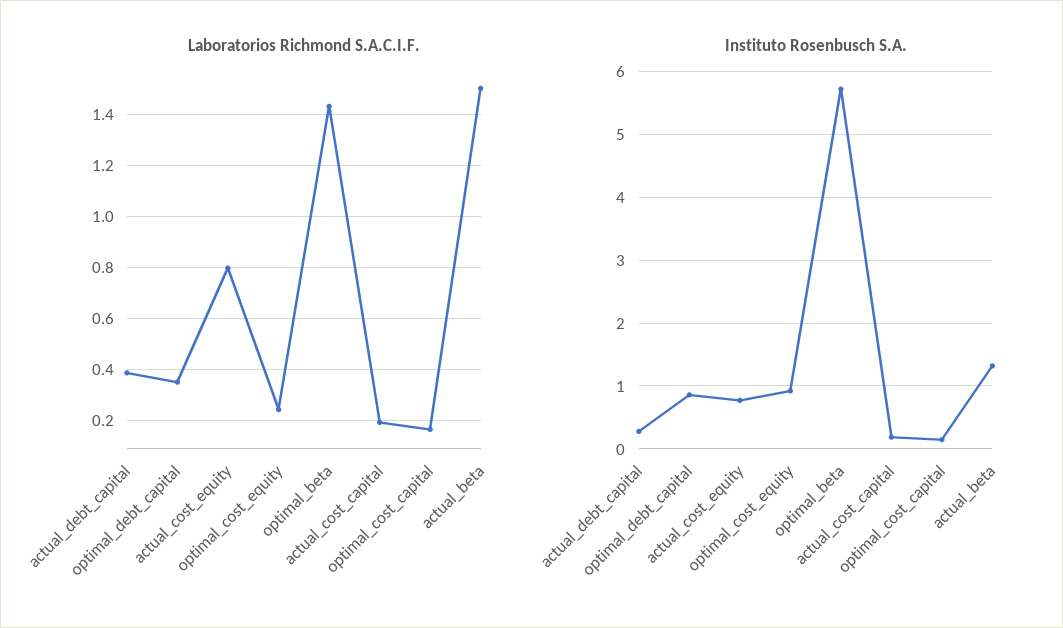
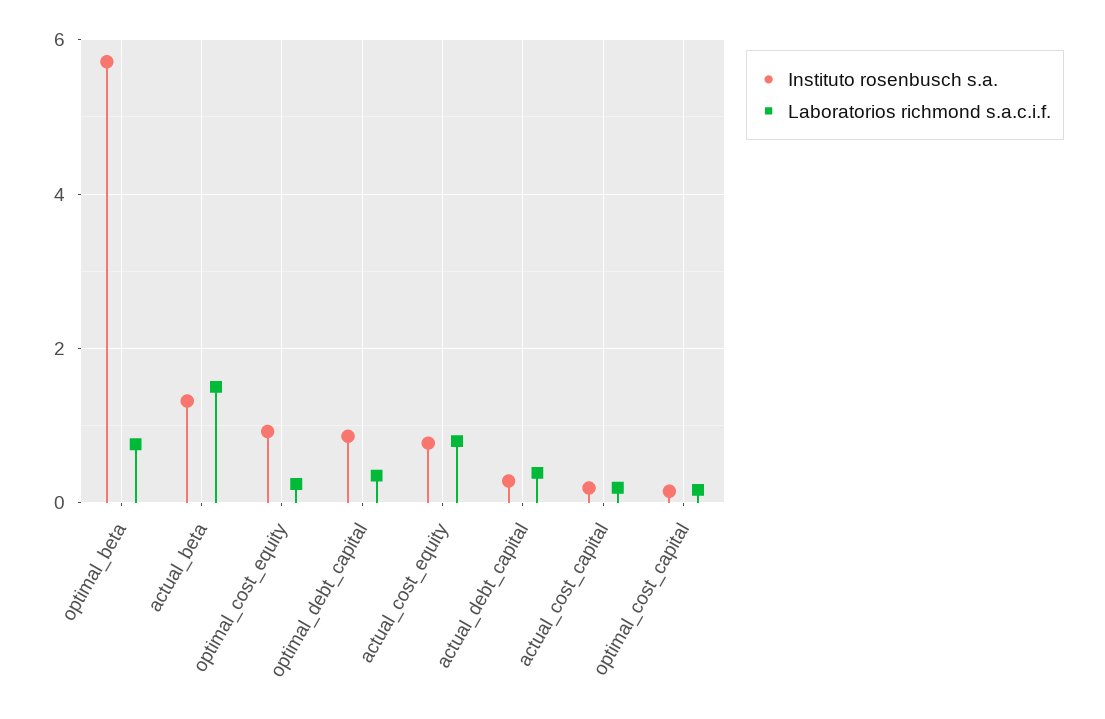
Laboratorios Richmond S.A.C.I.F., optimal_beta: 1.425 -> 0.8

